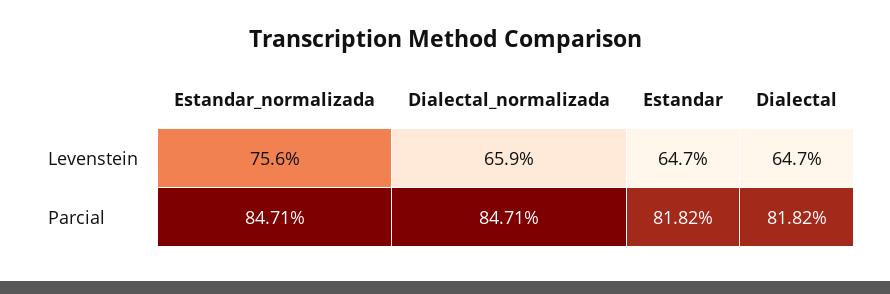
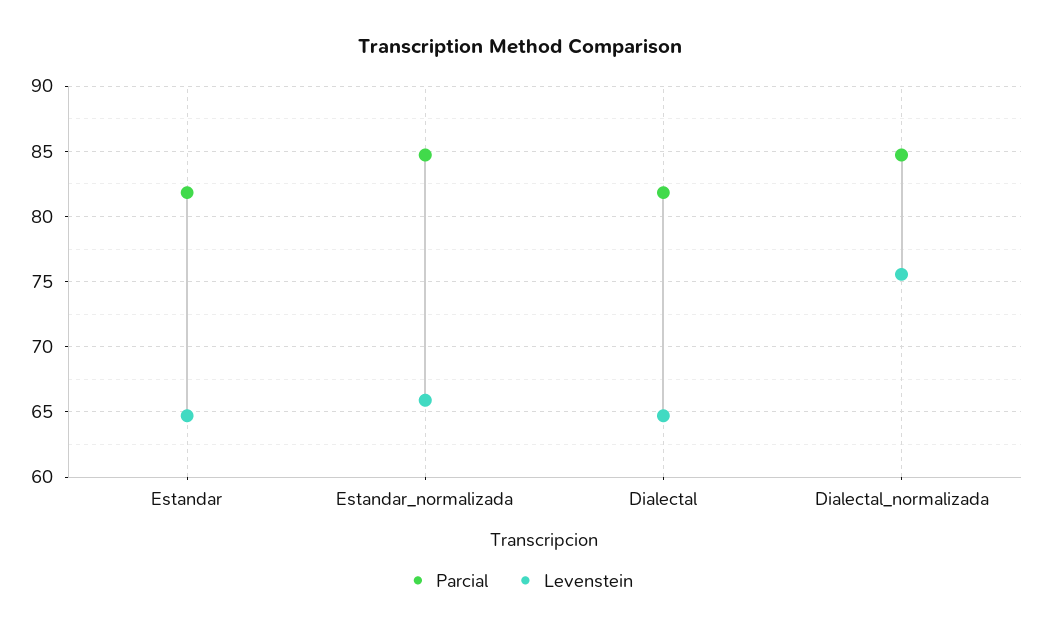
Levenstein, Estandar_normalizada: 75.6 -> 66
Levenstein, Dialectal_normalizada: 65.9 -> 75.5

